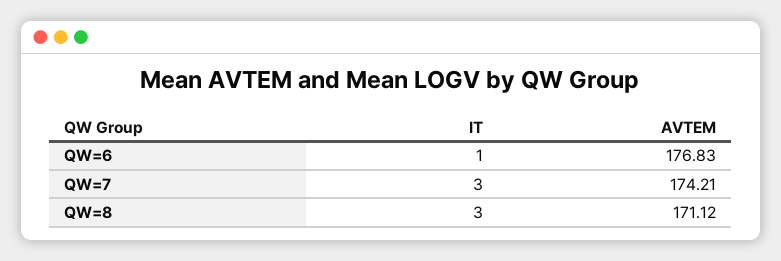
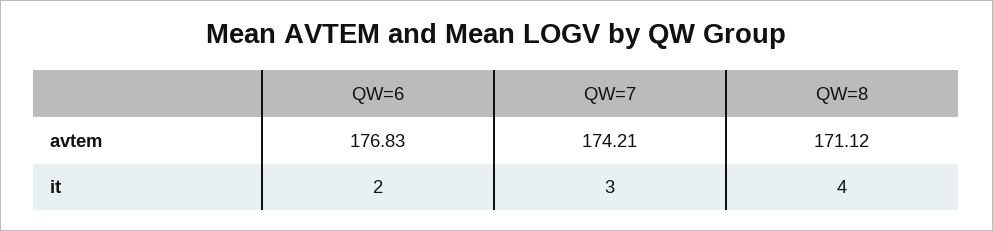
IT, QW=6: 1 -> 2
IT, QW=8: 3 -> 4

